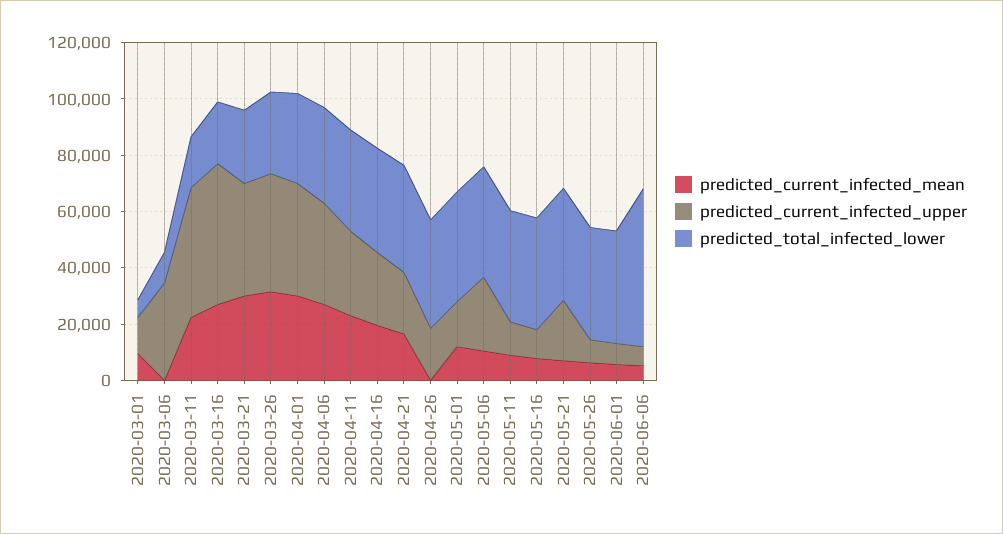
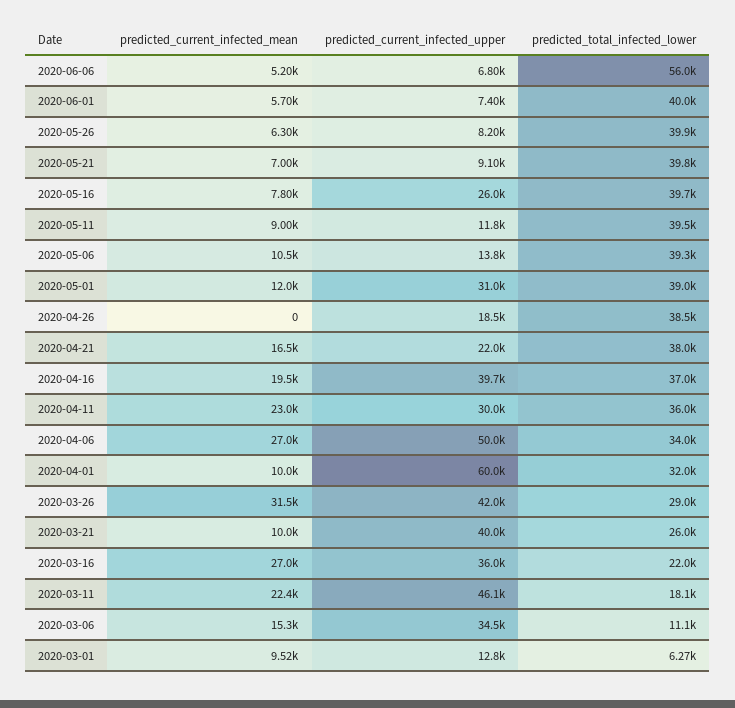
predicted_current_infected_mean, 2020-03-06: 0 -> 15300
predicted_current_infected_upper, 2020-03-16: 50000 -> 36000
predicted_current_infected_mean, 2020-03-21: 30000 -> 10000
predicted_current_infected_mean, 2020-04-01: 30000 -> 10000
predicted_current_infected_upper, 2020-04-01: 40000 -> 60000
predicted_current_infected_upper, 2020-04-06: 35000 -> 50000
predicted_current_infected_upper, 2020-04-16: 25000 -> 39700
predicted_current_infected_upper, 2020-05-01: 15000 -> 31000
predicted_current_infected_upper, 2020-05-06: 25000 -> 13800
predicted_current_infected_upper, 2020-05-16: 10000 -> 26000
predicted_current_infected_upper, 2020-05-21: 20000 -> 9100

